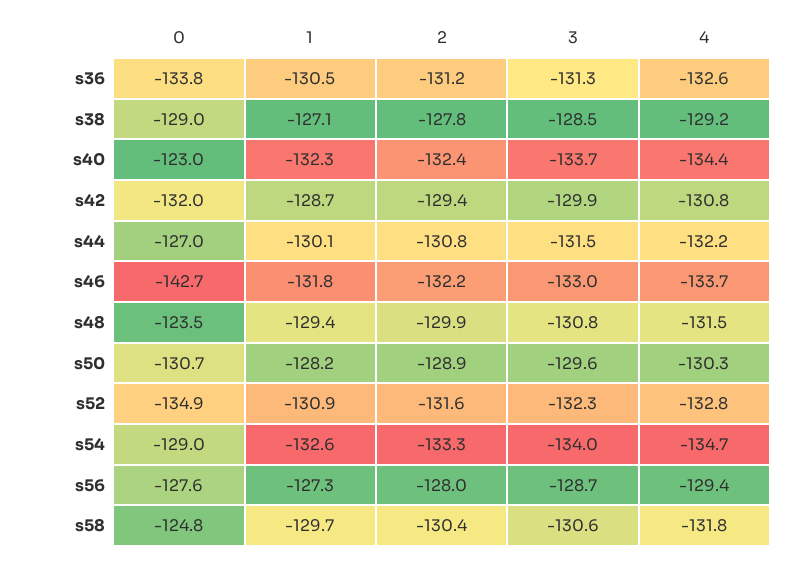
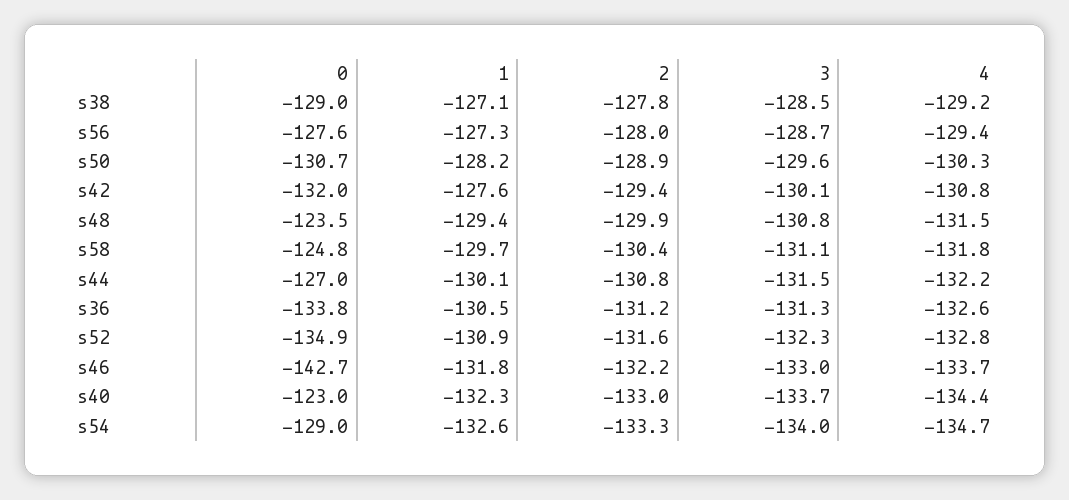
2, s40: -132.4 -> -133
1, s42: -128.7 -> -127.6
3, s42: -129.9 -> -130.1
3, s58: -130.6 -> -131.1

